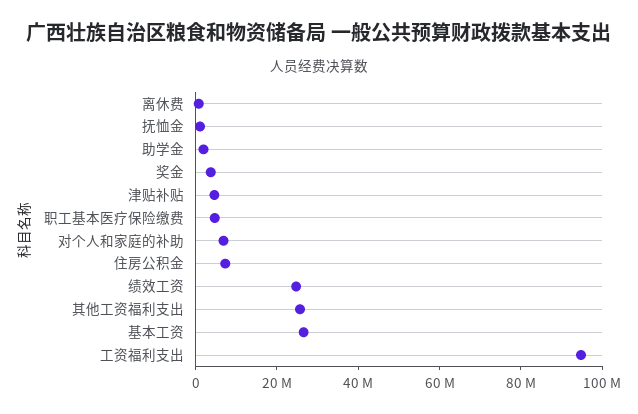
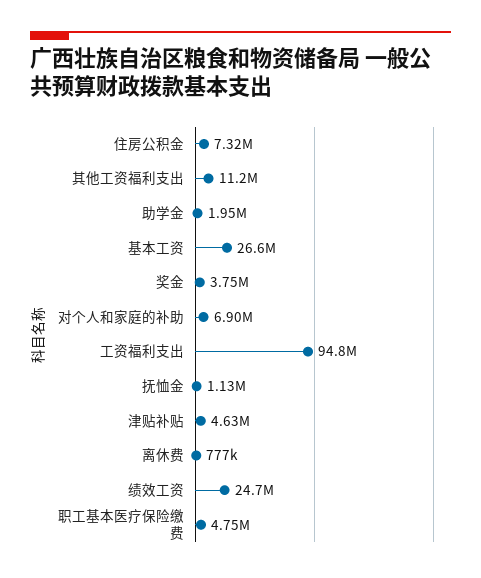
其他工资福利支出: 25000000 -> 11200000

